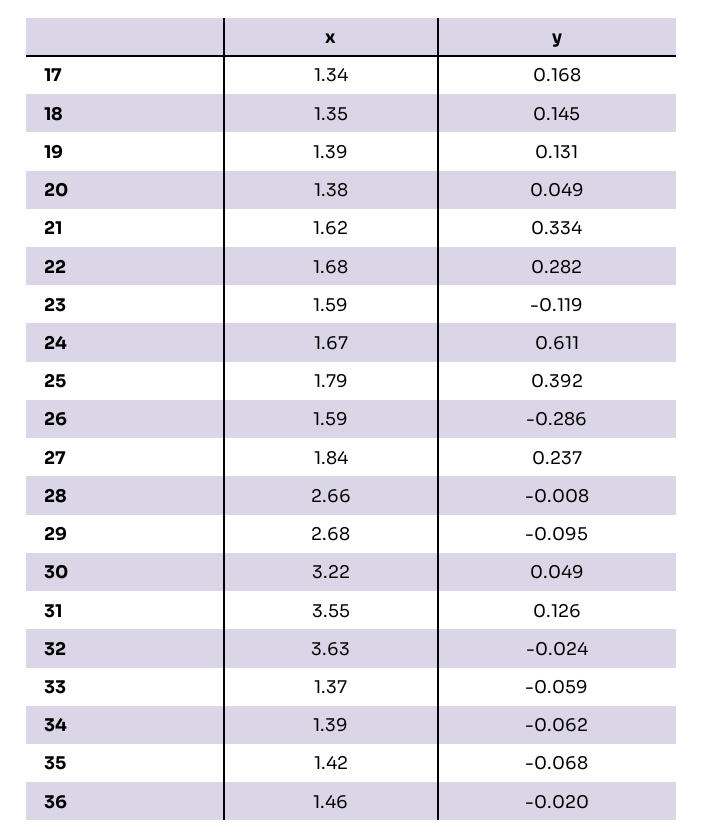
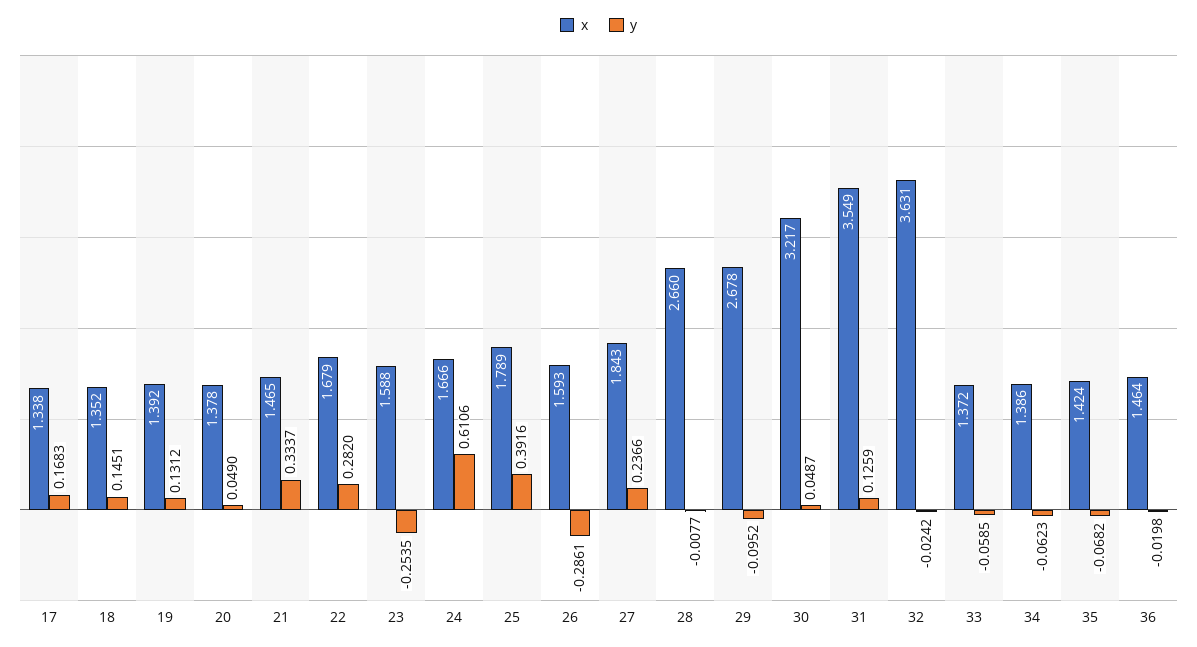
x, 21: 1.62 -> 1.465
y, 23: -0.119 -> -0.2535

